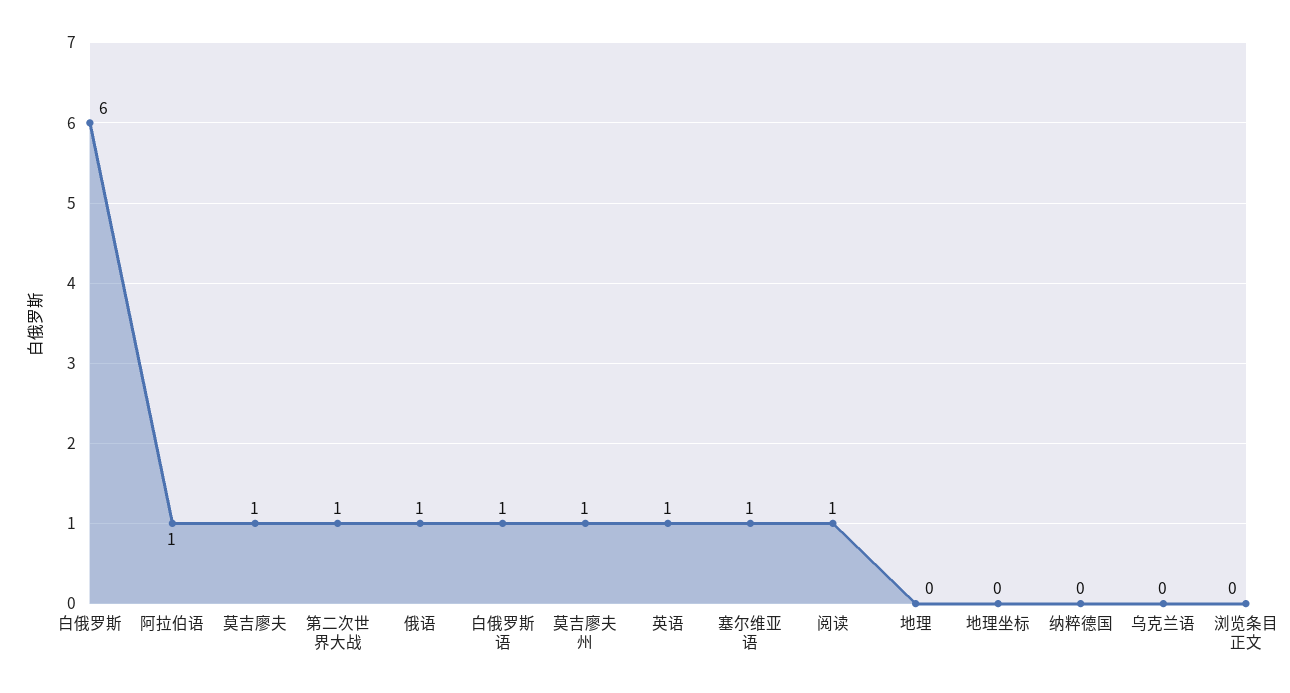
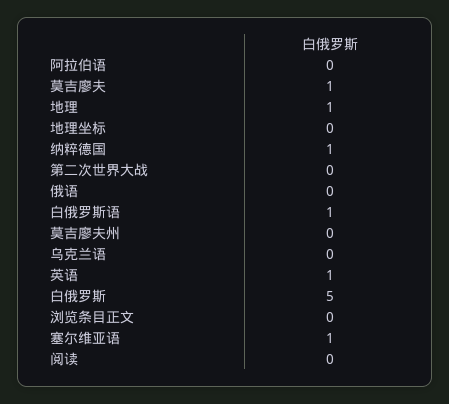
白俄罗斯: 6 -> 5
阿拉伯语: 1 -> 0
第二次世界大战: 1 -> 0
俄语: 1 -> 0
莫吉廖夫州: 1 -> 0
阅读: 1 -> 0
地理: 0 -> 1
纳粹德国: 0 -> 1

